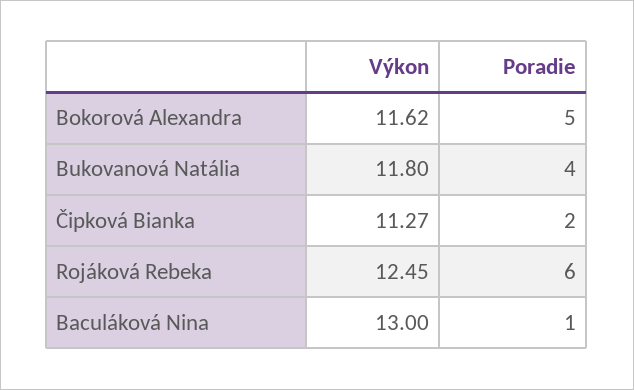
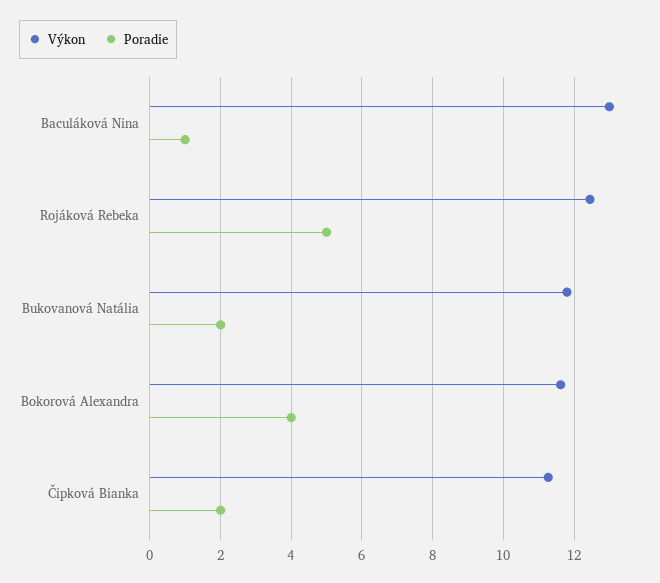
Poradie, Bokorová Alexandra: 5 -> 4
Poradie, Bukovanová Natália: 4 -> 2
Poradie, Rojáková Rebeka: 6 -> 5

